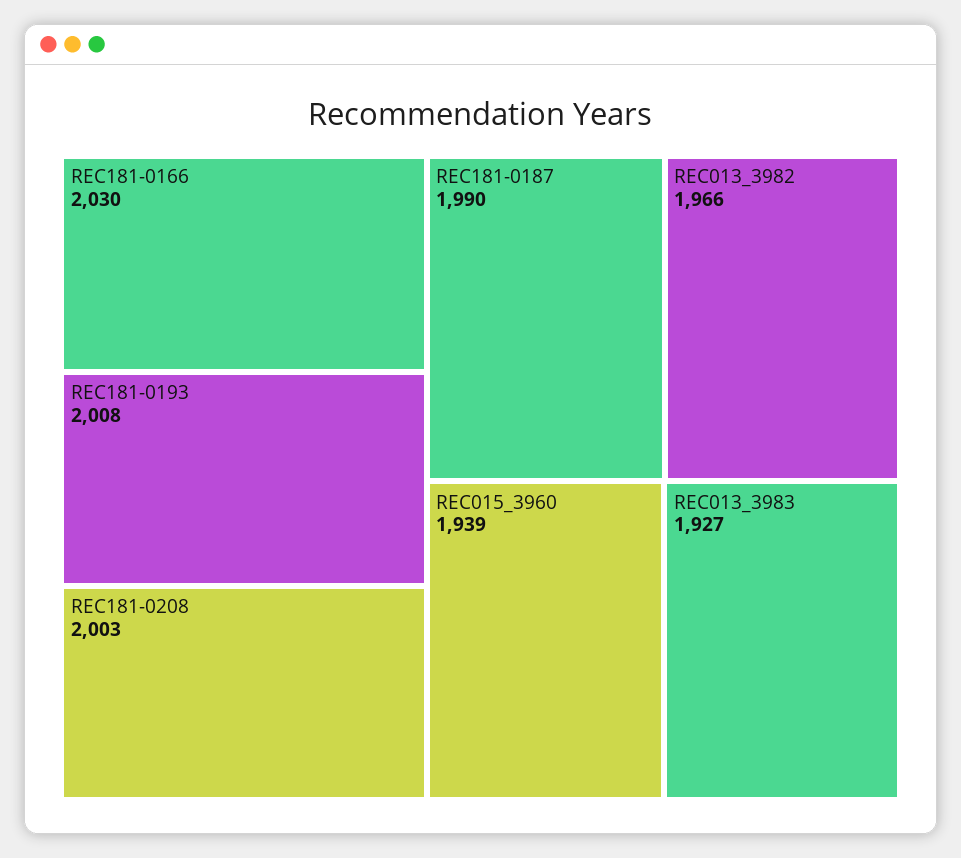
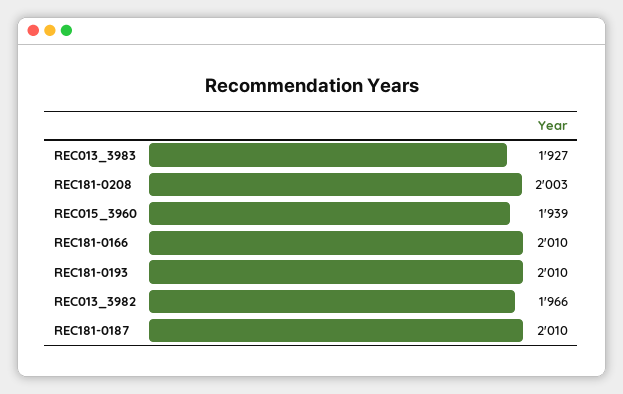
REC181-0166: 2030 -> 2010
REC181-0193: 2008 -> 2010
REC181-0187: 1990 -> 2010

